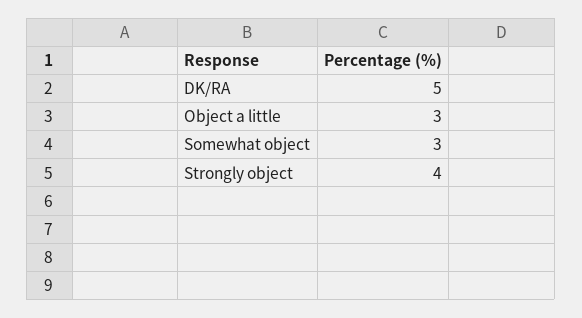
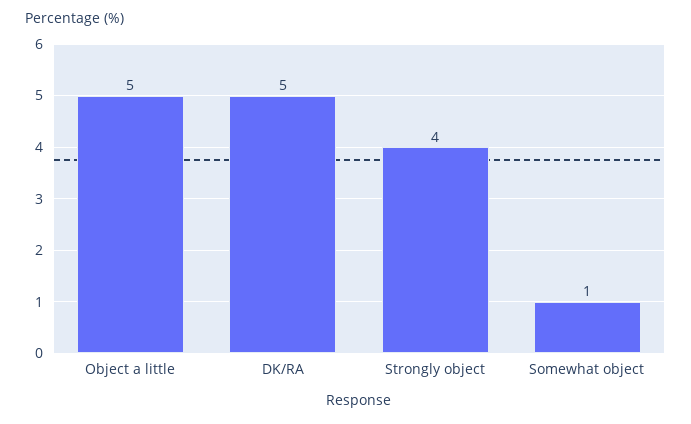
Object a little: 3 -> 5
Somewhat object: 3 -> 1

